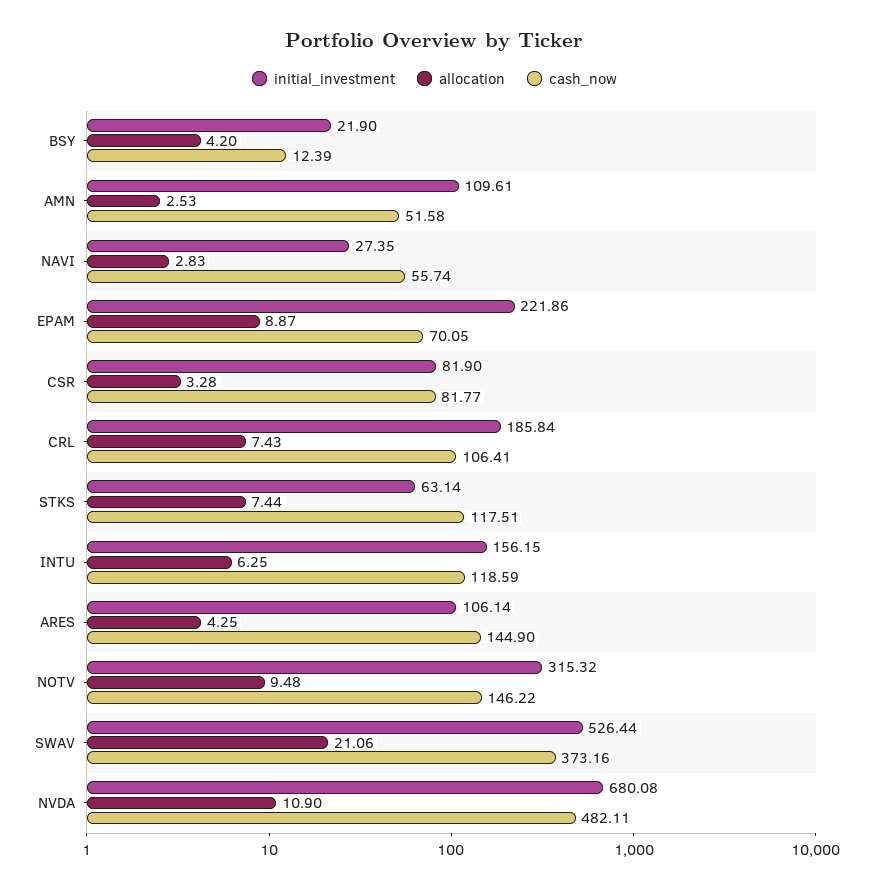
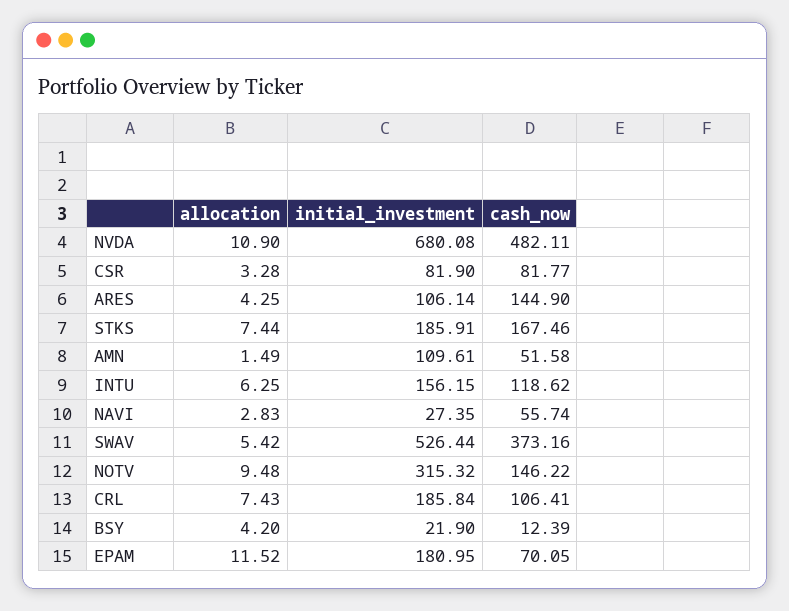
allocation, AMN: 2.53 -> 1.49
initial_investment, EPAM: 221.86 -> 180.95
allocation, EPAM: 8.87 -> 11.52
initial_investment, STKS: 63.14 -> 185.91
cash_now, STKS: 117.51 -> 167.46
cash_now, INTU: 118.59 -> 118.62
allocation, SWAV: 21.06 -> 5.42

